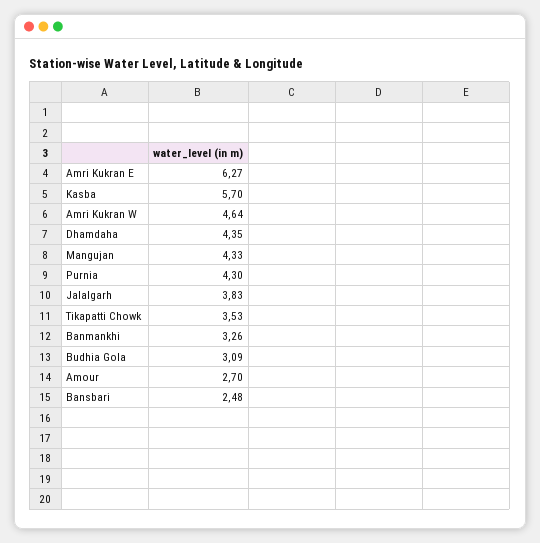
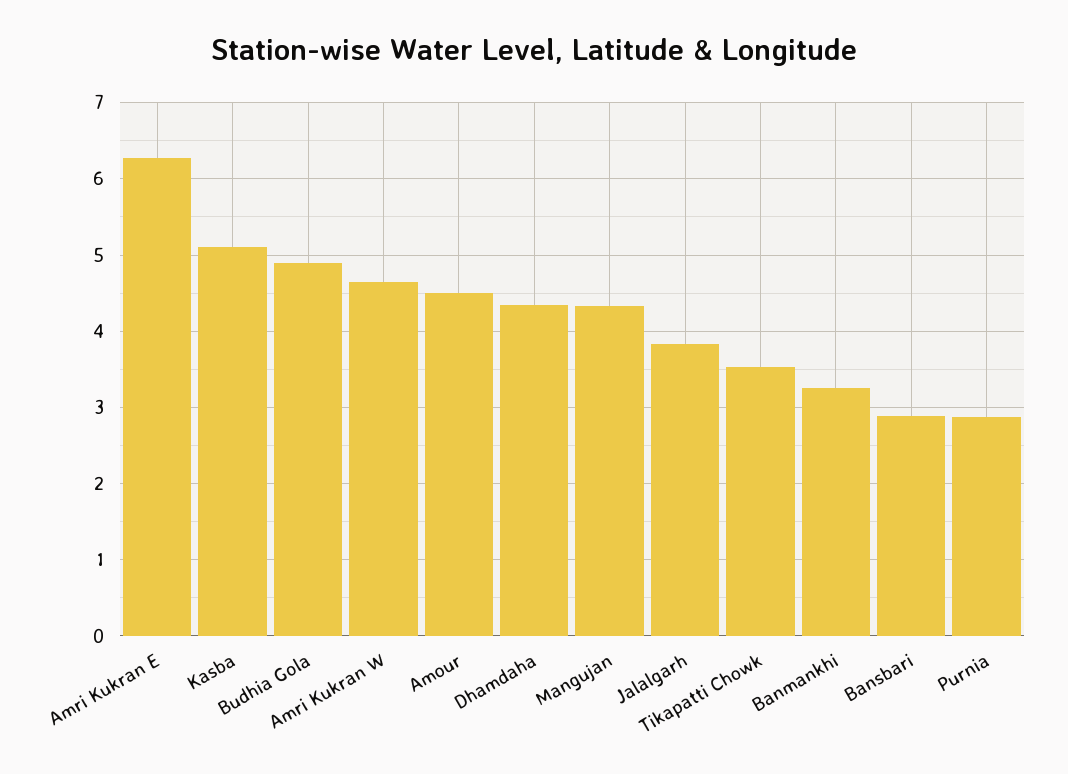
Kasba: 5.7 -> 5.1
Purnia: 4.3 -> 2.9
Budhia Gola: 3.09 -> 4.9
Amour: 2.7 -> 4.5
Bansbari: 2.48 -> 2.9

